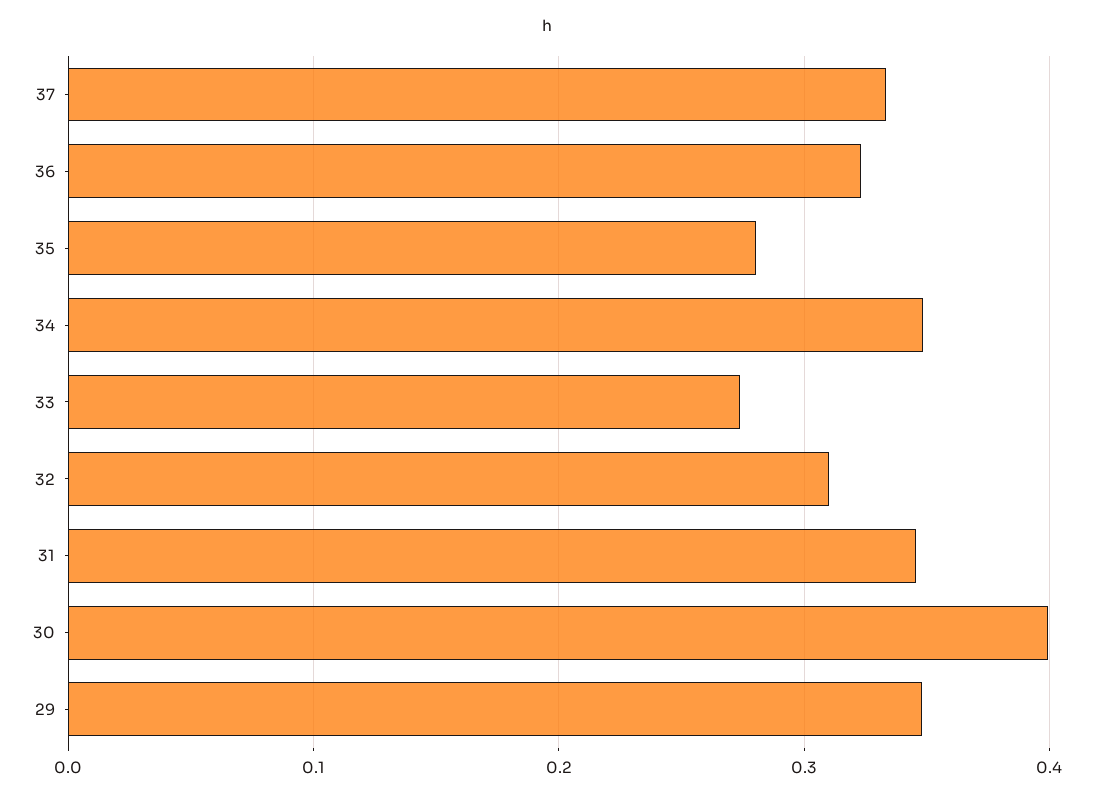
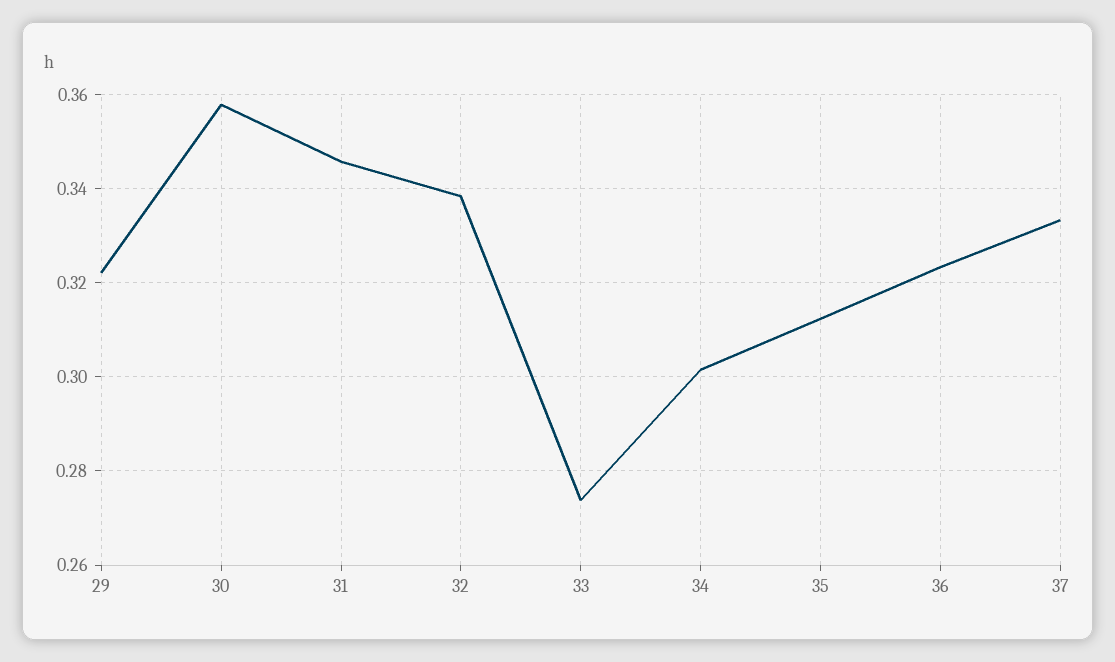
35: 0.28 -> 0.312
34: 0.35 -> 0.302
32: 0.31 -> 0.338
30: 0.4 -> 0.358
29: 0.35 -> 0.322

